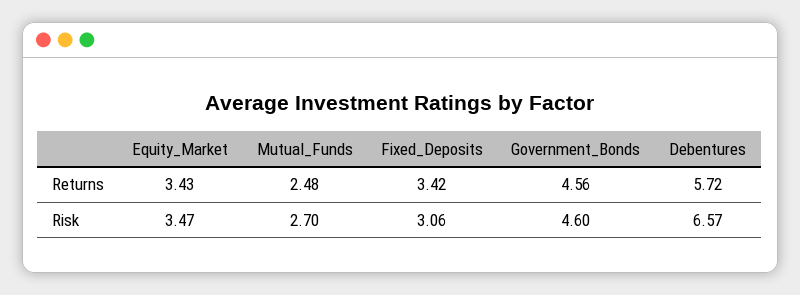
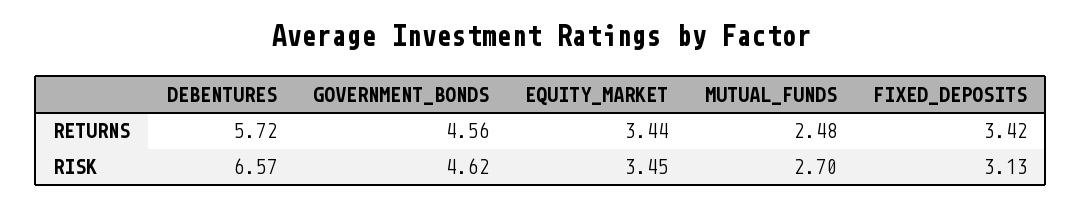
Equity_Market, Returns: 3.43 -> 3.44
Equity_Market, Risk: 3.47 -> 3.45
Fixed_Deposits, Risk: 3.06 -> 3.13
Government_Bonds, Risk: 4.6 -> 4.62

